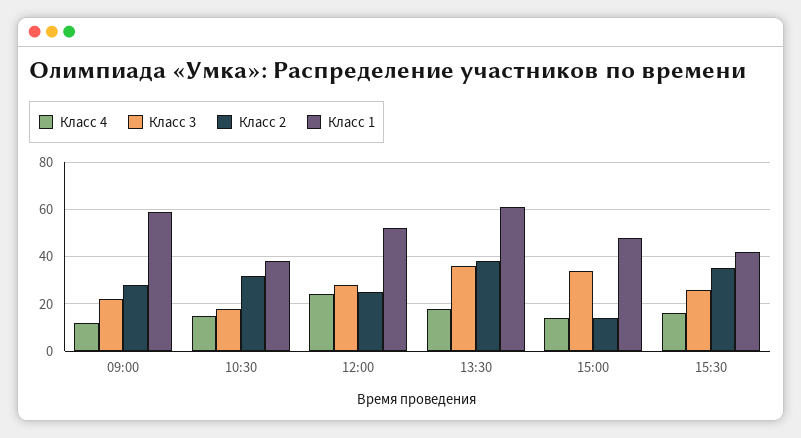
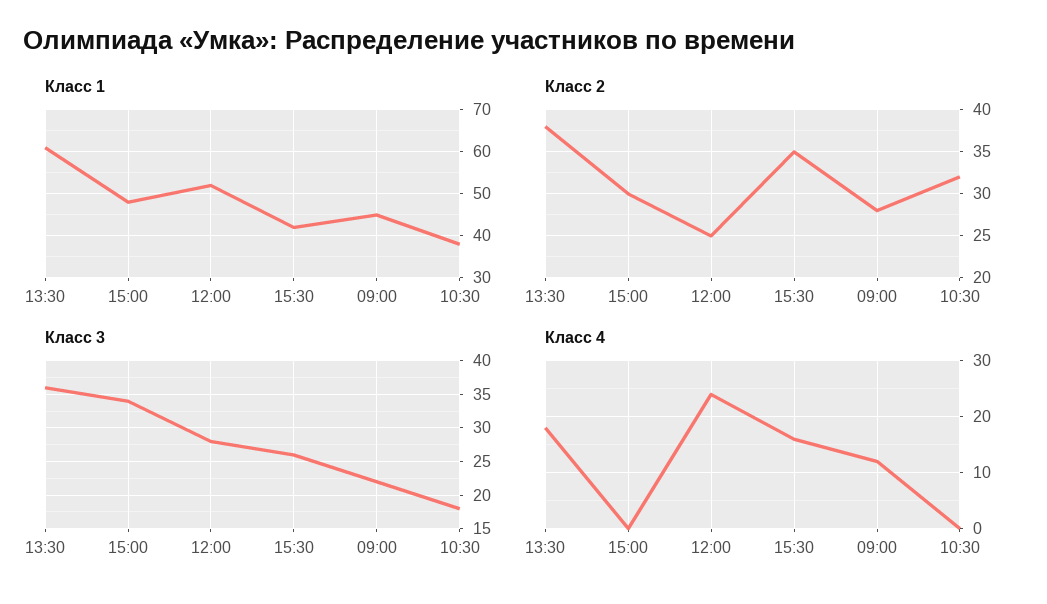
Класс 1, 09:00: 60 -> 45
Класс 4, 10:30: 15 -> 0
Класс 4, 15:00: 15 -> 0
Класс 2, 15:00: 15 -> 30

